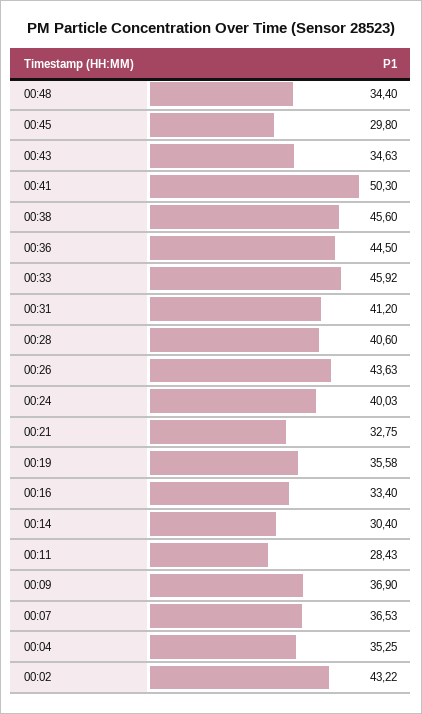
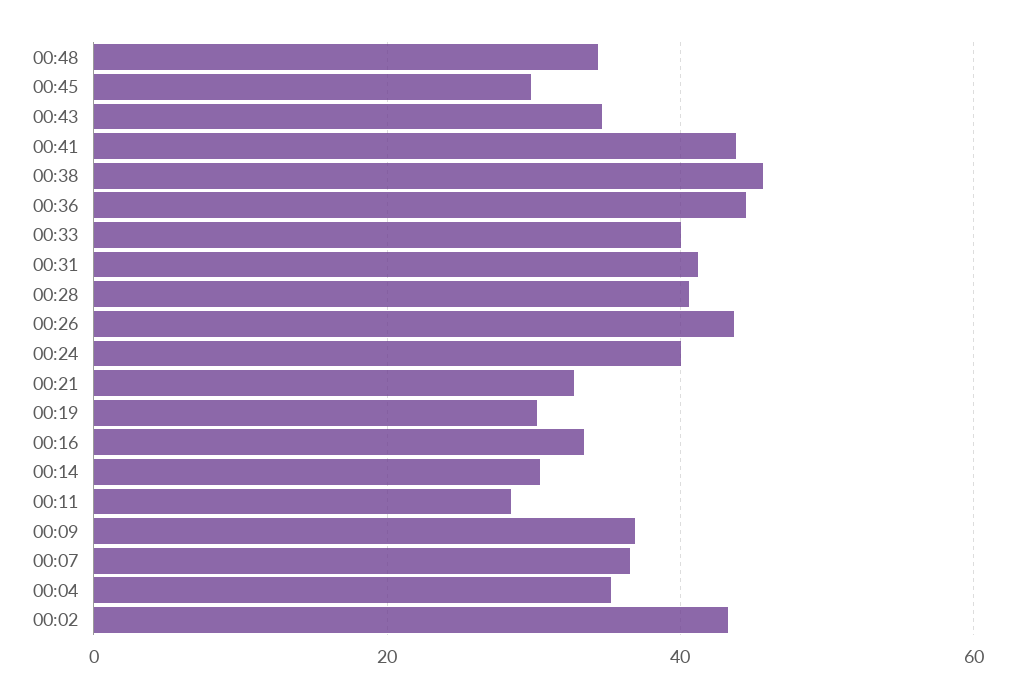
00:41: 50.3 -> 44
00:33: 45.92 -> 40
00:19: 35.58 -> 30

